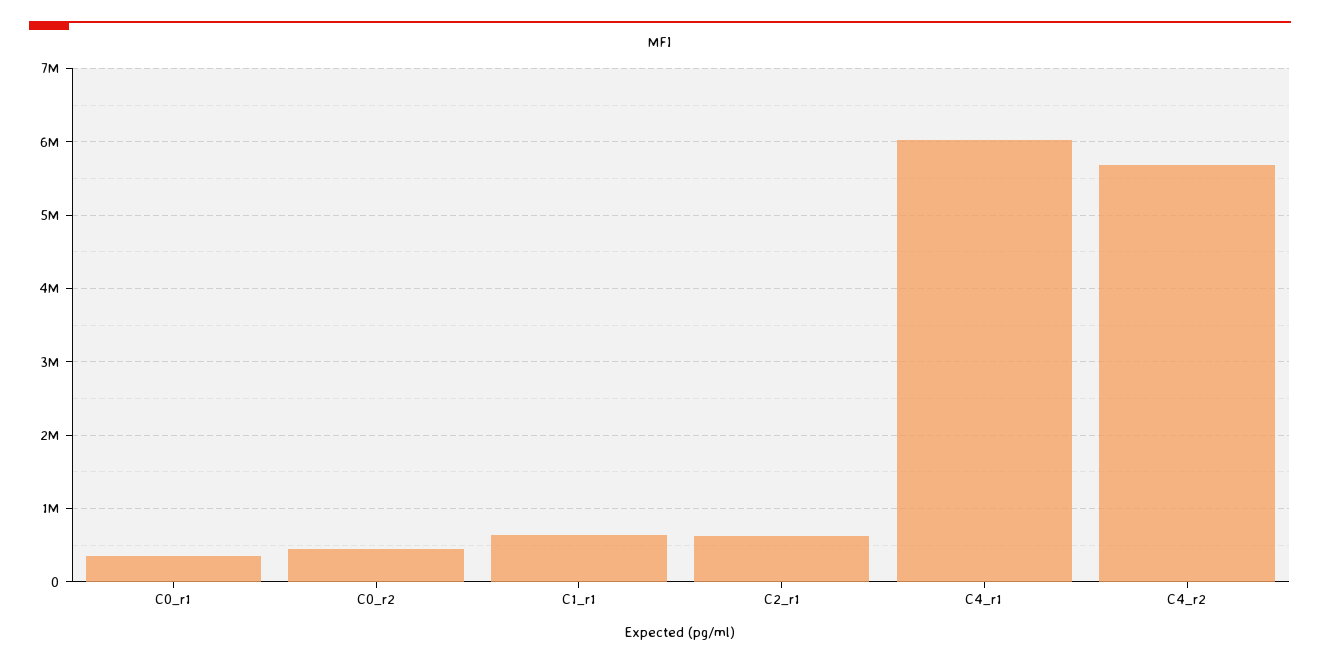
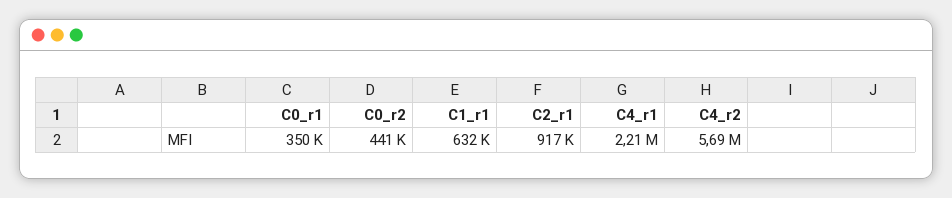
C2_r1: 600000 -> 917000
C4_r1: 6000000 -> 2210000

